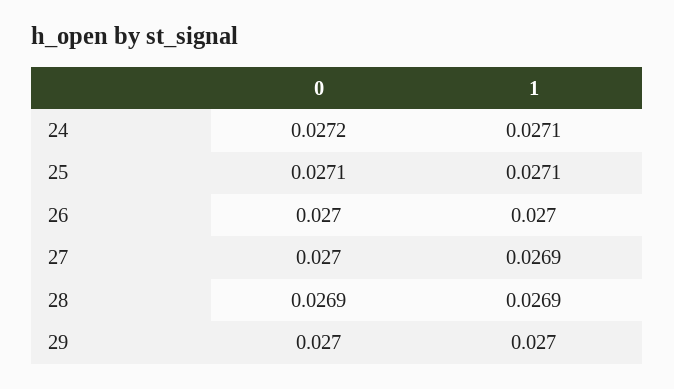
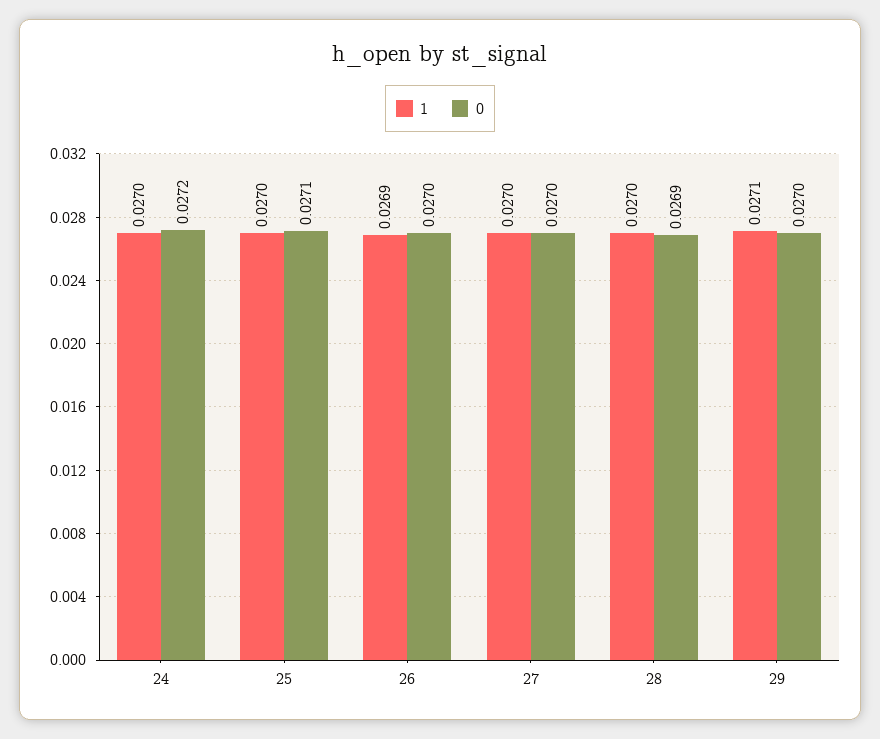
1, 24: 0.0271 -> 0.027
1, 25: 0.0271 -> 0.027
1, 26: 0.027 -> 0.0269
1, 27: 0.0269 -> 0.027
1, 28: 0.0269 -> 0.027
1, 29: 0.027 -> 0.0271

